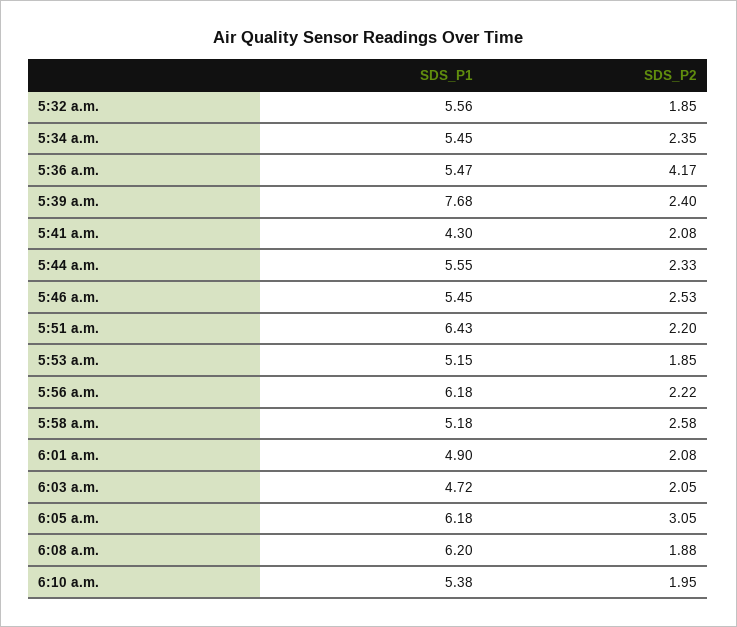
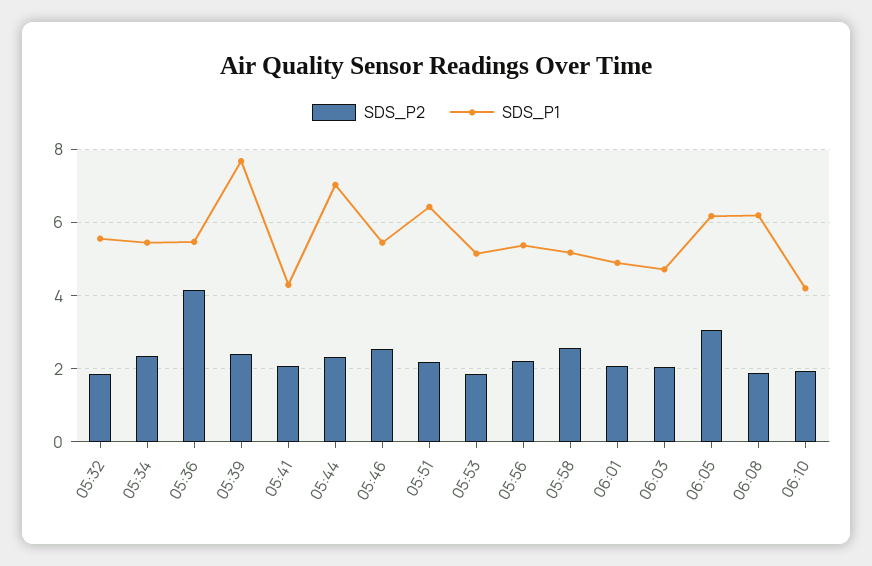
SDS_P1, 5:44 a.m.: 5.55 -> 7
SDS_P1, 5:56 a.m.: 6.18 -> 5.4
SDS_P1, 6:10 a.m.: 5.38 -> 4.2

